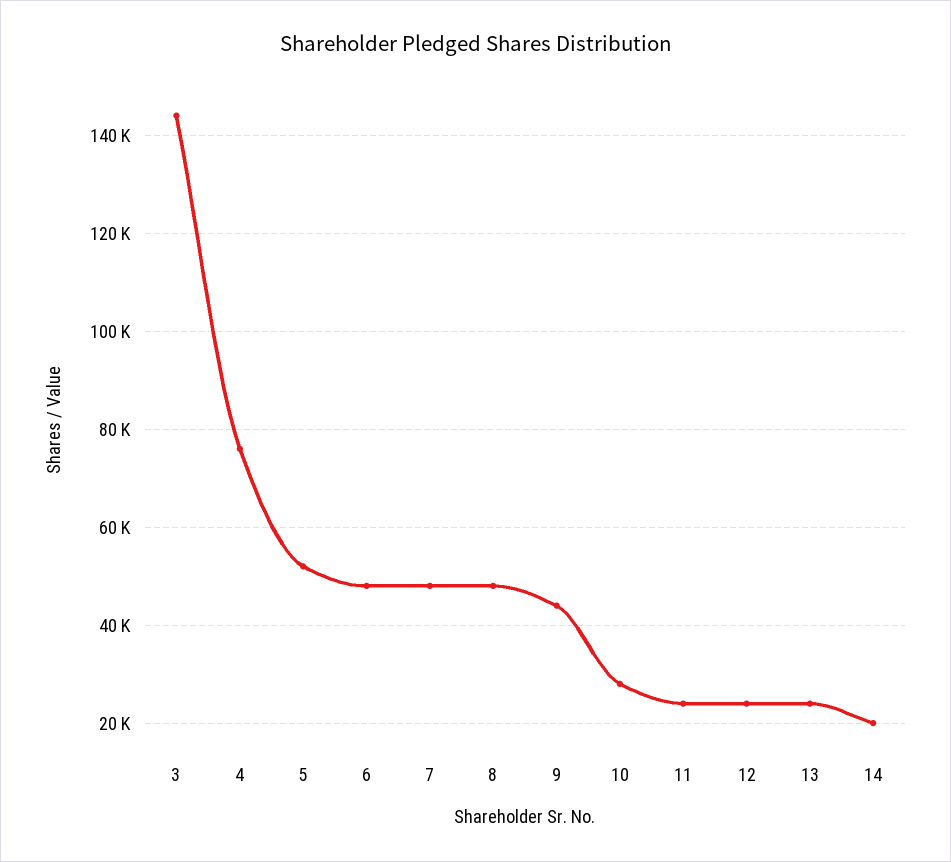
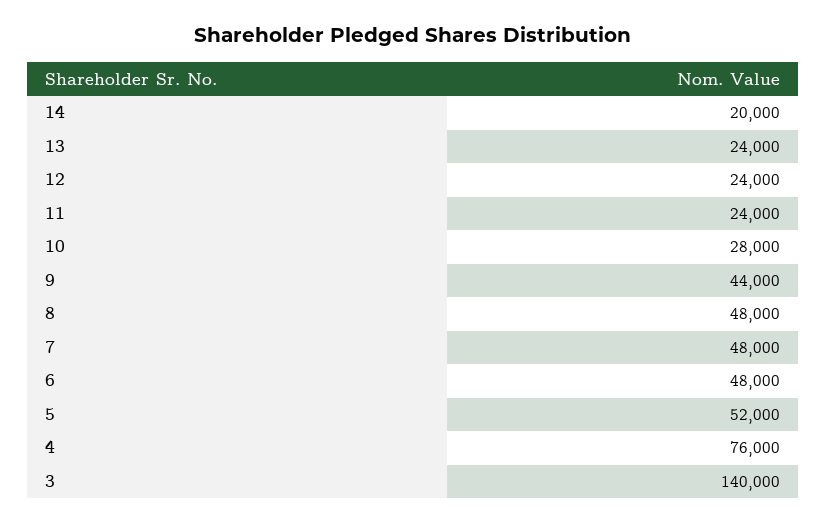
3: 144000 -> 140000

